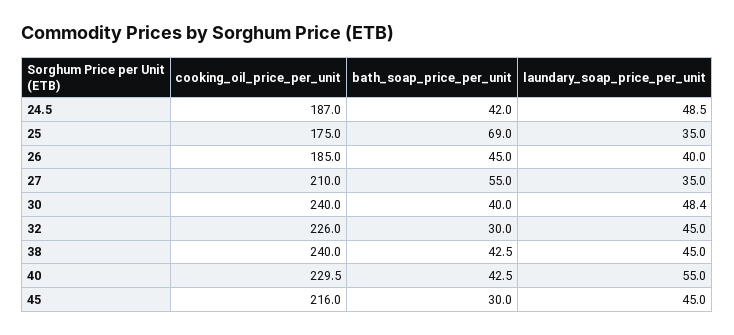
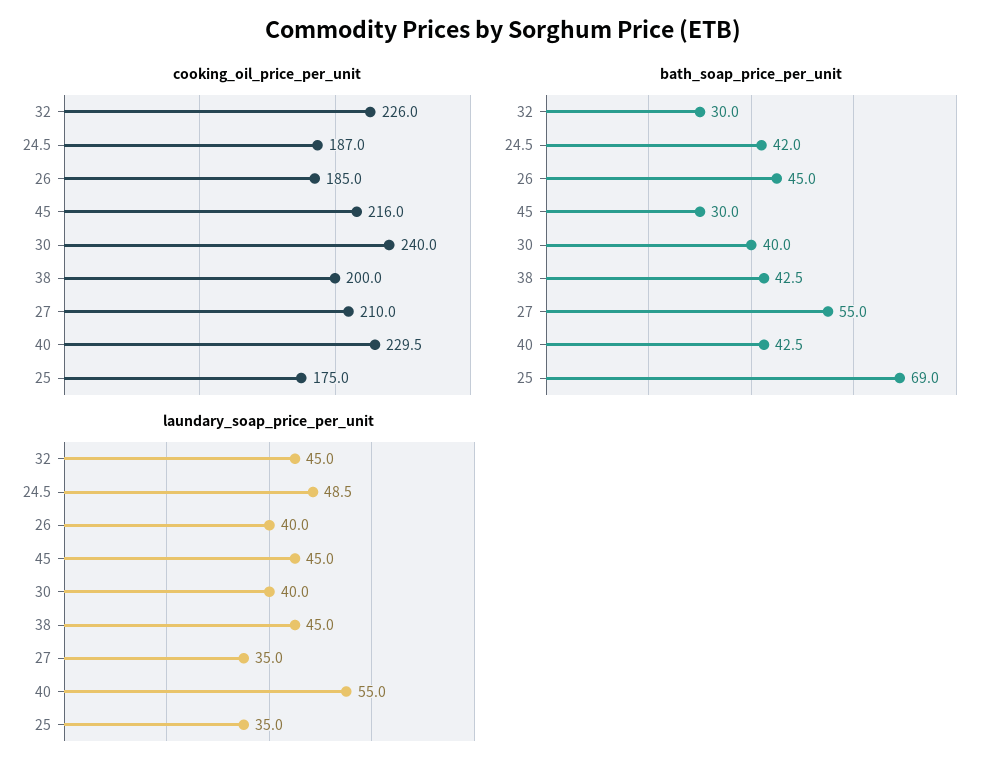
laundary_soap_price_per_unit, 30: 48.4 -> 40
cooking_oil_price_per_unit, 38: 240 -> 200

